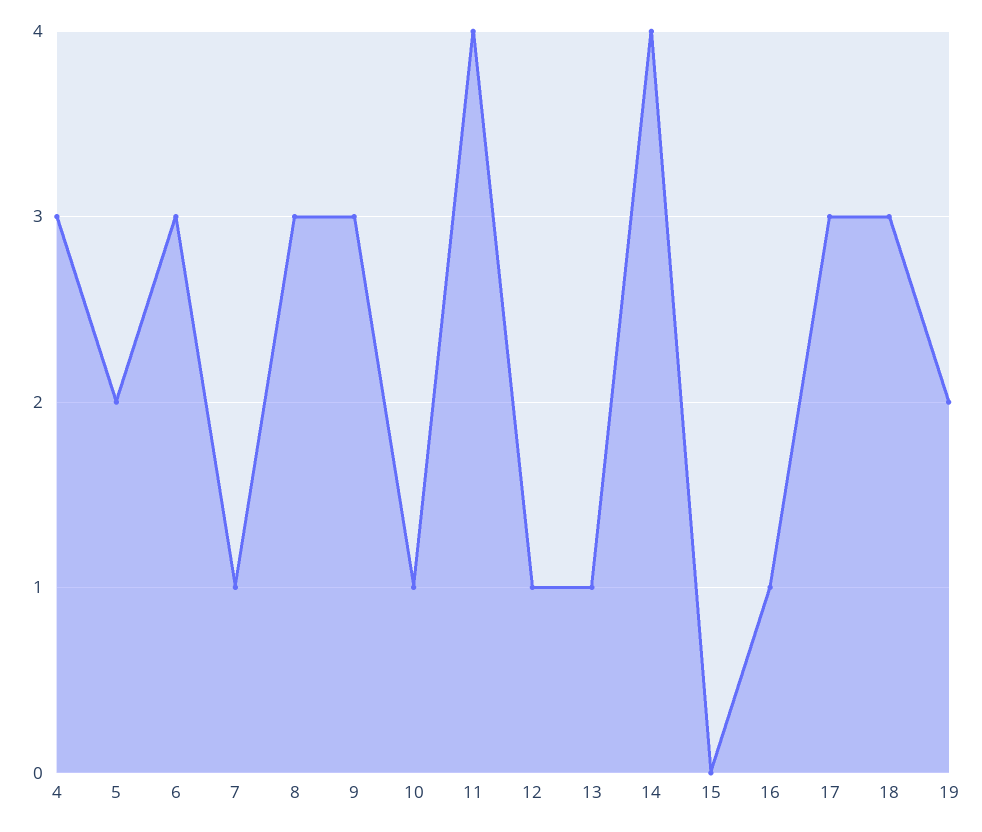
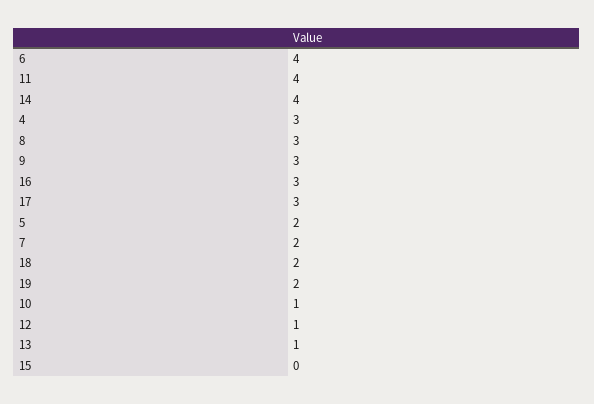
6: 3 -> 4
7: 1 -> 2
16: 1 -> 3
18: 3 -> 2

